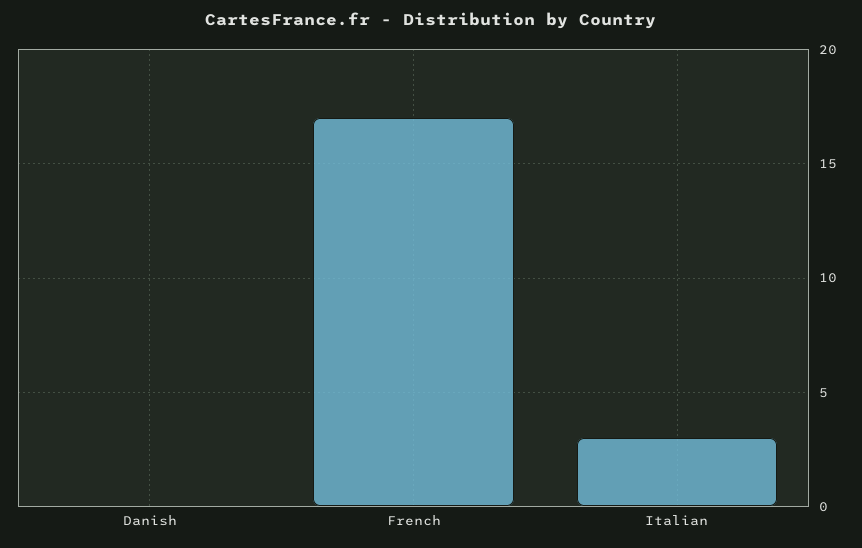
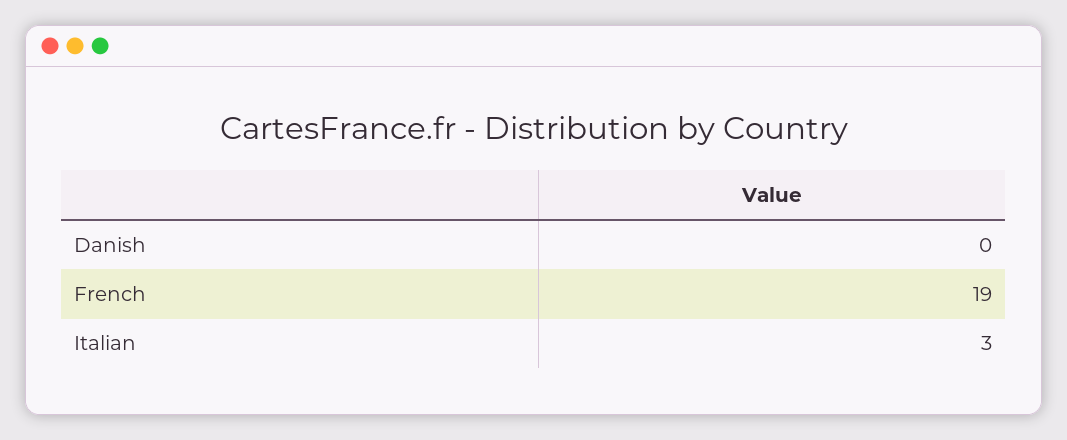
French: 17 -> 19

